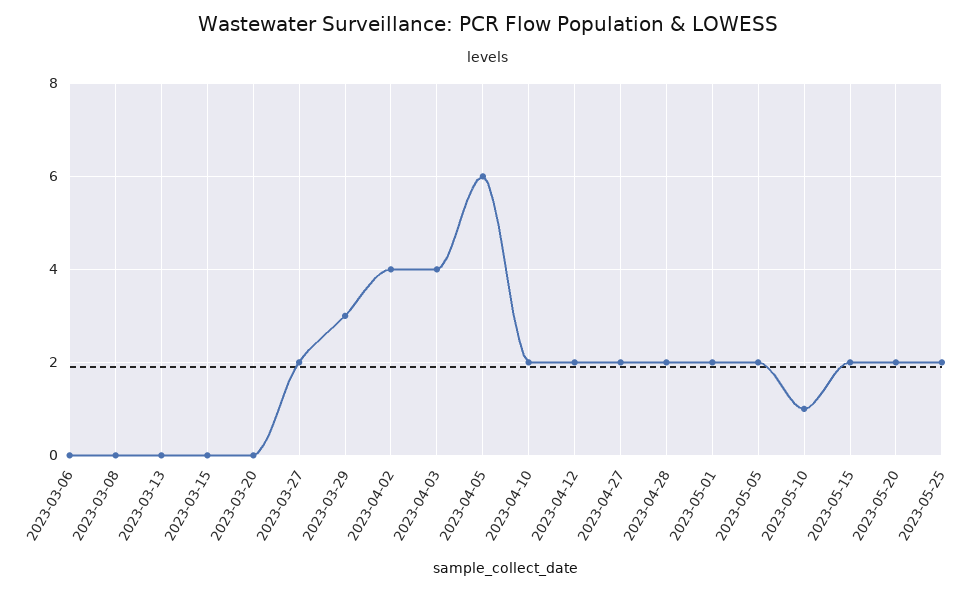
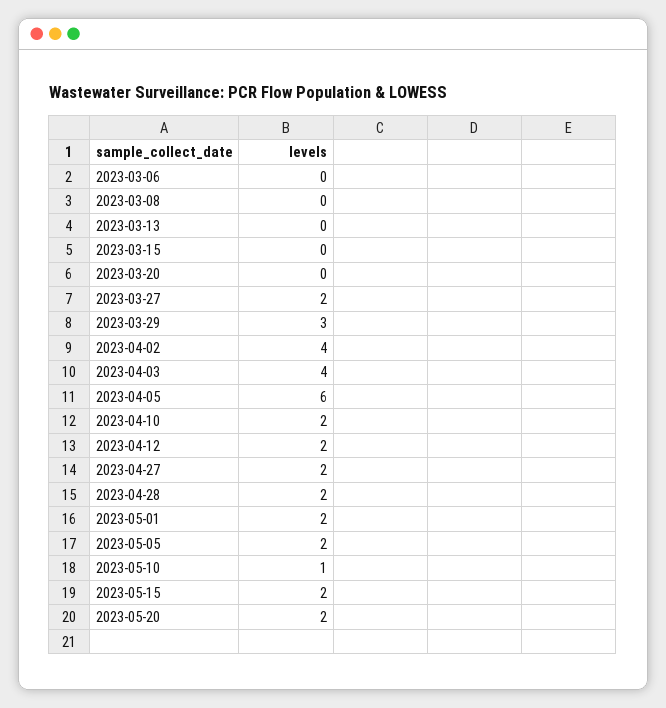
2023-05-25: 2 -> none

